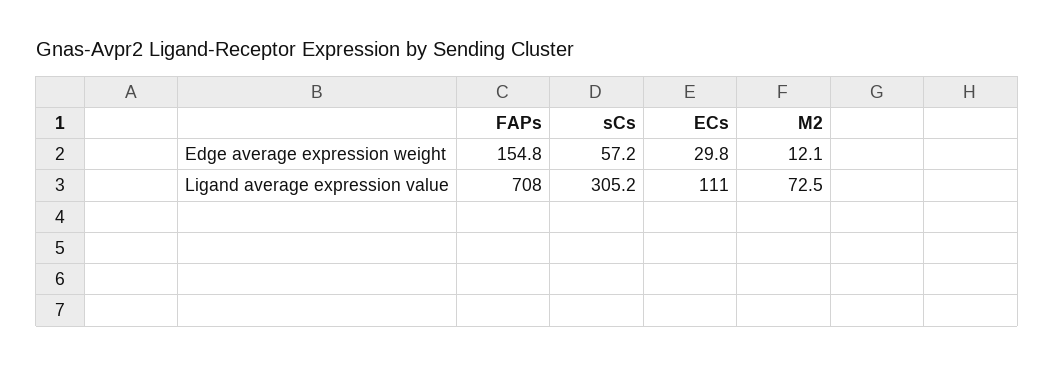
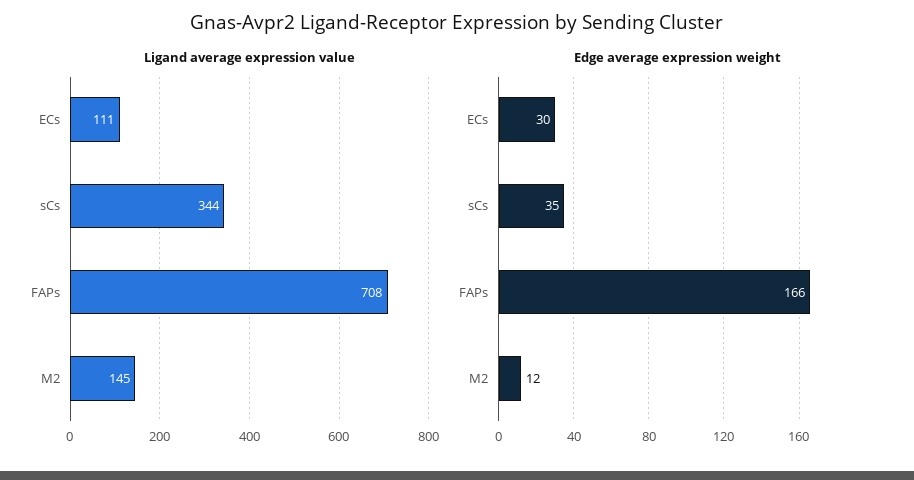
Edge average expression weight, FAPs: 154.8 -> 166
Edge average expression weight, sCs: 57.2 -> 35
Ligand average expression value, sCs: 305.2 -> 344
Ligand average expression value, M2: 72.5 -> 145

